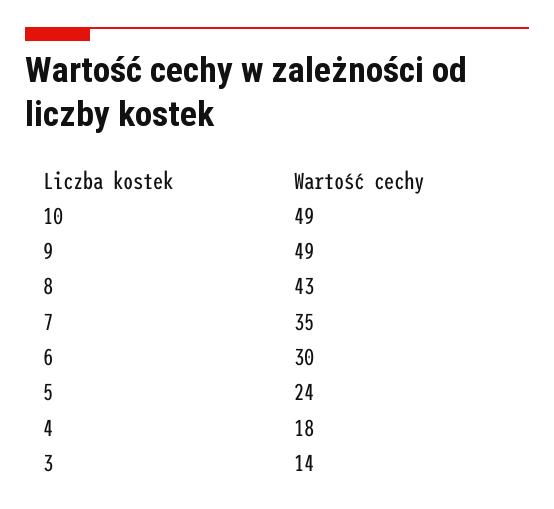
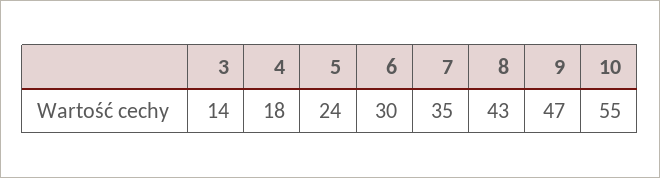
10: 49 -> 55
9: 49 -> 47

